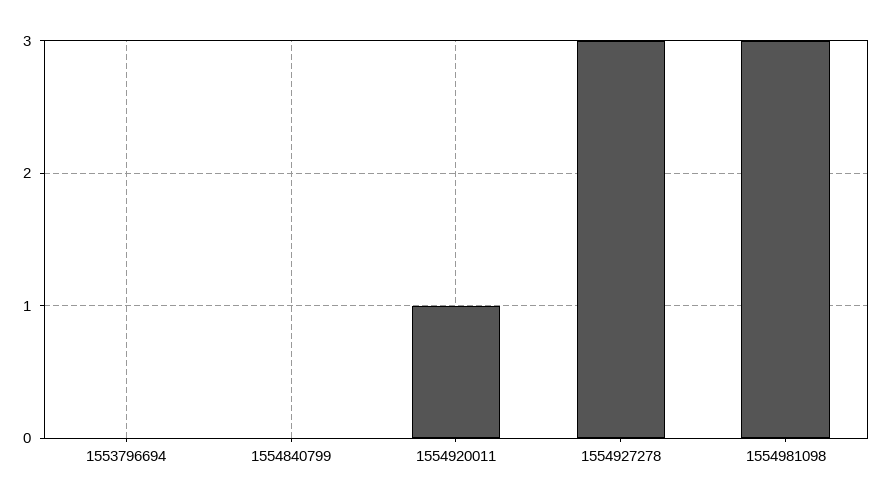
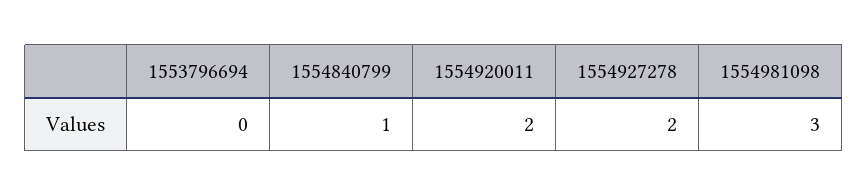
1554840799: 0 -> 1
1554920011: 1 -> 2
1554927278: 3 -> 2

